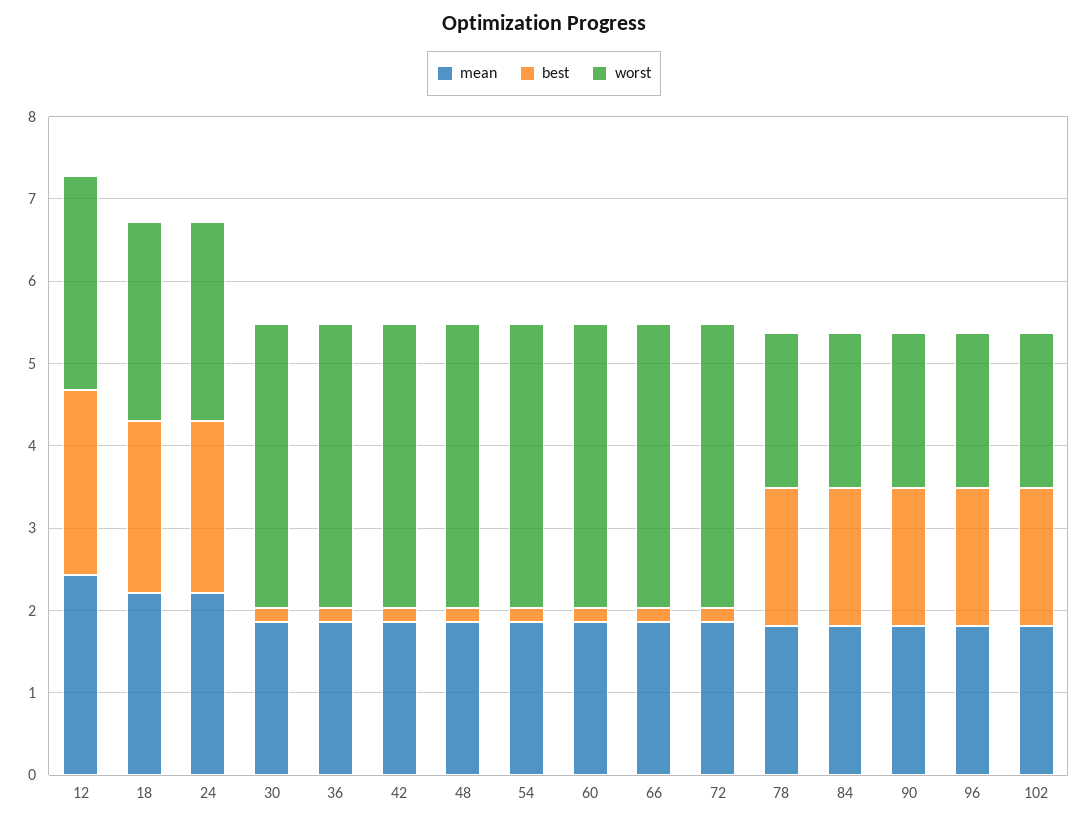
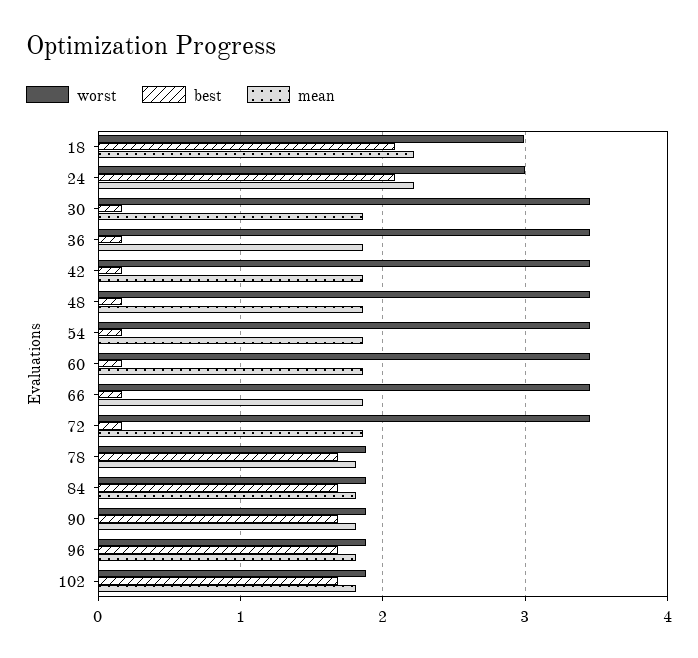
mean, 12: 2.4 -> none
best, 12: 2.2 -> none
worst, 12: 2.6 -> none
worst, 18: 2.4 -> 3
worst, 24: 2.4 -> 3

